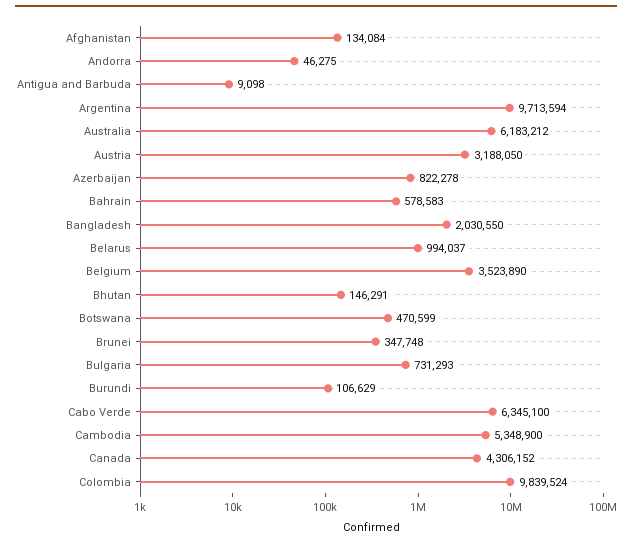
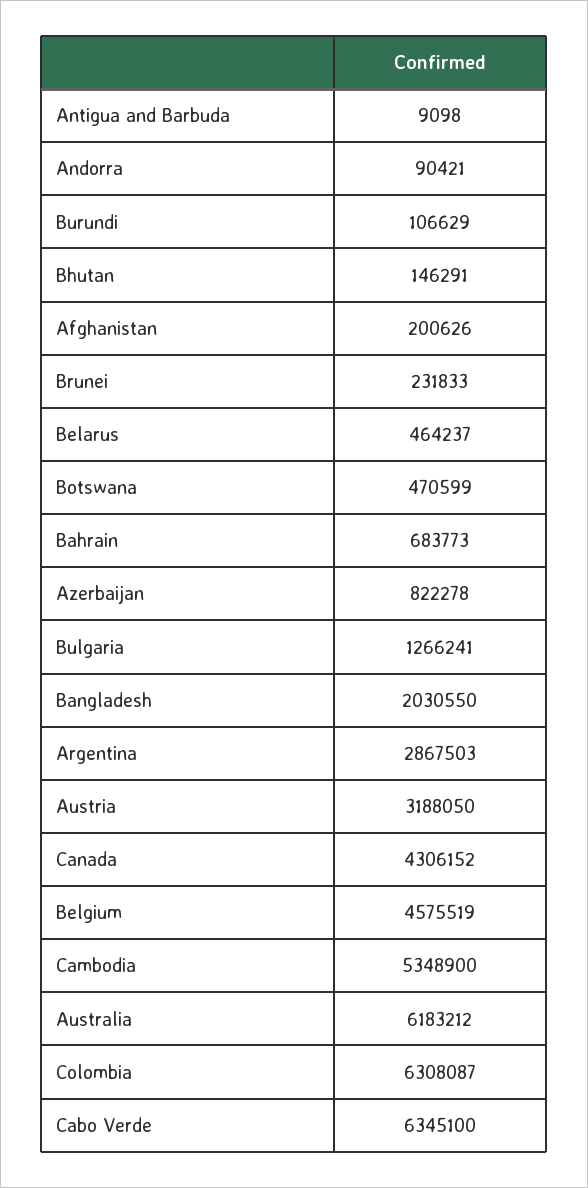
Afghanistan: 134084 -> 200626
Andorra: 46275 -> 90421
Argentina: 9713594 -> 2867503
Bahrain: 578583 -> 683773
Belarus: 994037 -> 464237
Belgium: 3523890 -> 4575519
Brunei: 347748 -> 231833
Bulgaria: 731293 -> 1266241
Colombia: 9839524 -> 6308087

